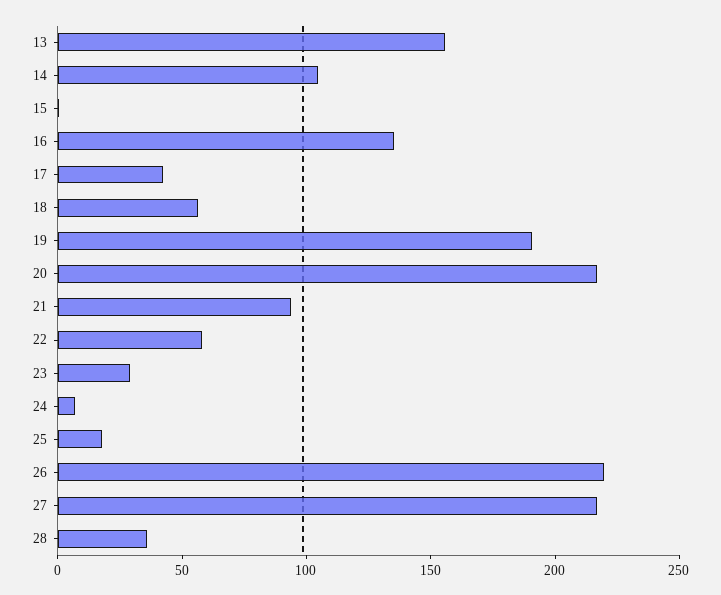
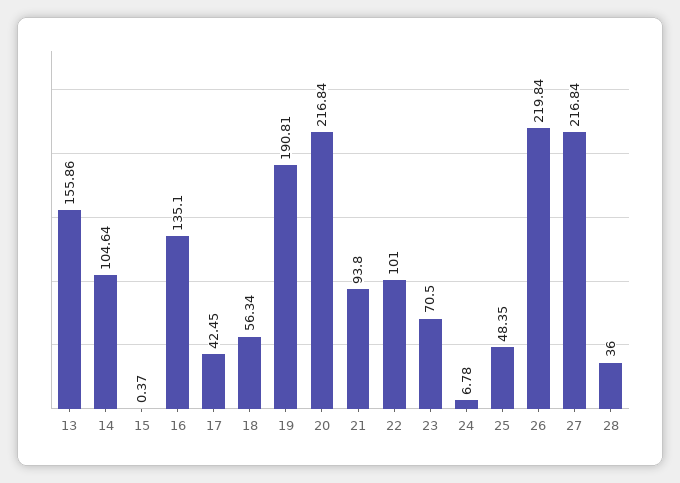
22: 60 -> 101
23: 30 -> 70.5
25: 20 -> 48.35

